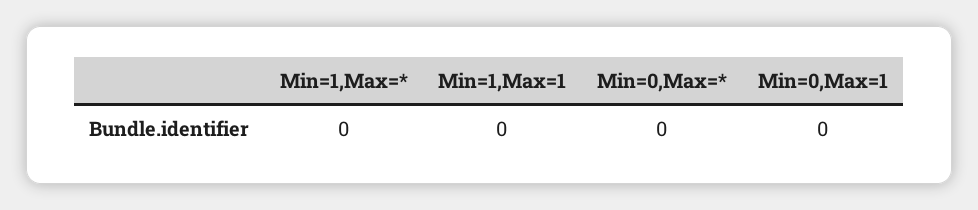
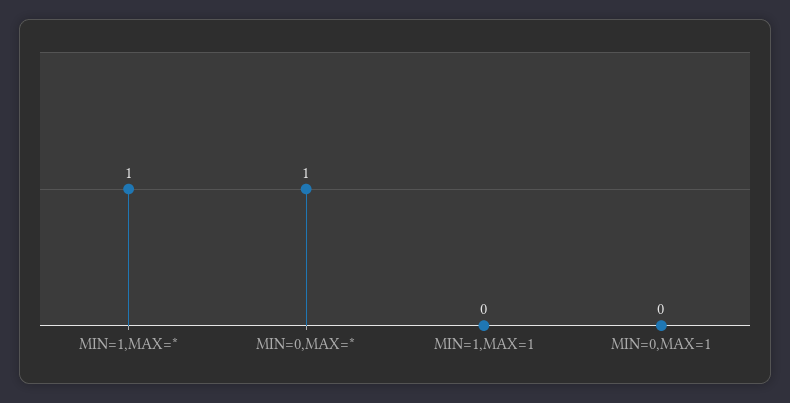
Min=1,Max=*: 0 -> 1
Min=0,Max=*: 0 -> 1

